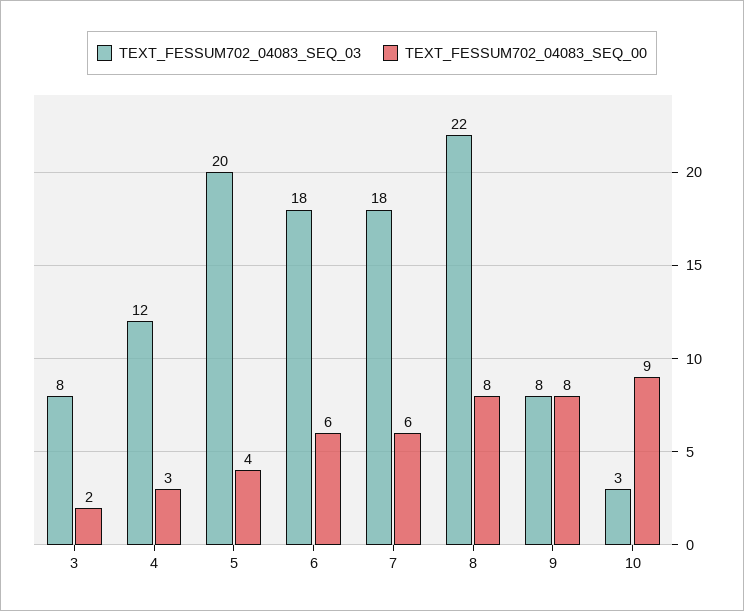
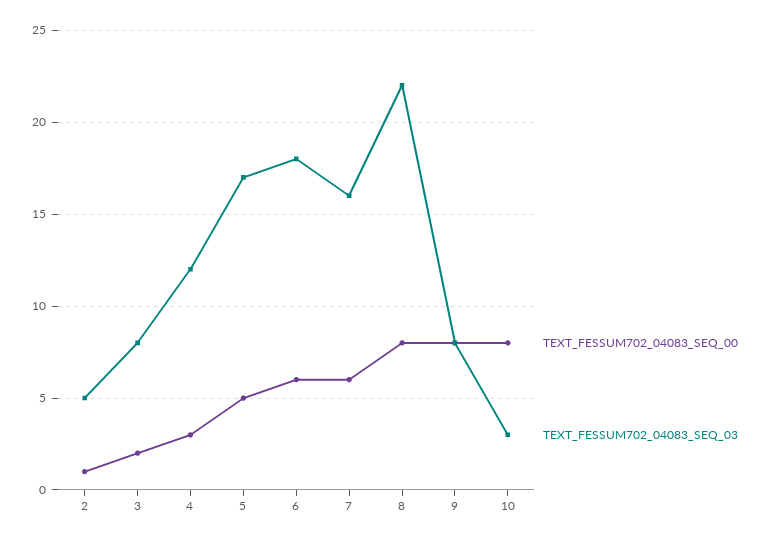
TEXT_FESSUM702_04083_SEQ_03, 5: 20 -> 17
TEXT_FESSUM702_04083_SEQ_00, 5: 4 -> 5
TEXT_FESSUM702_04083_SEQ_03, 7: 18 -> 16
TEXT_FESSUM702_04083_SEQ_00, 10: 9 -> 8
TEXT_FESSUM702_04083_SEQ_00, 2: none -> 1
TEXT_FESSUM702_04083_SEQ_03, 2: none -> 5

